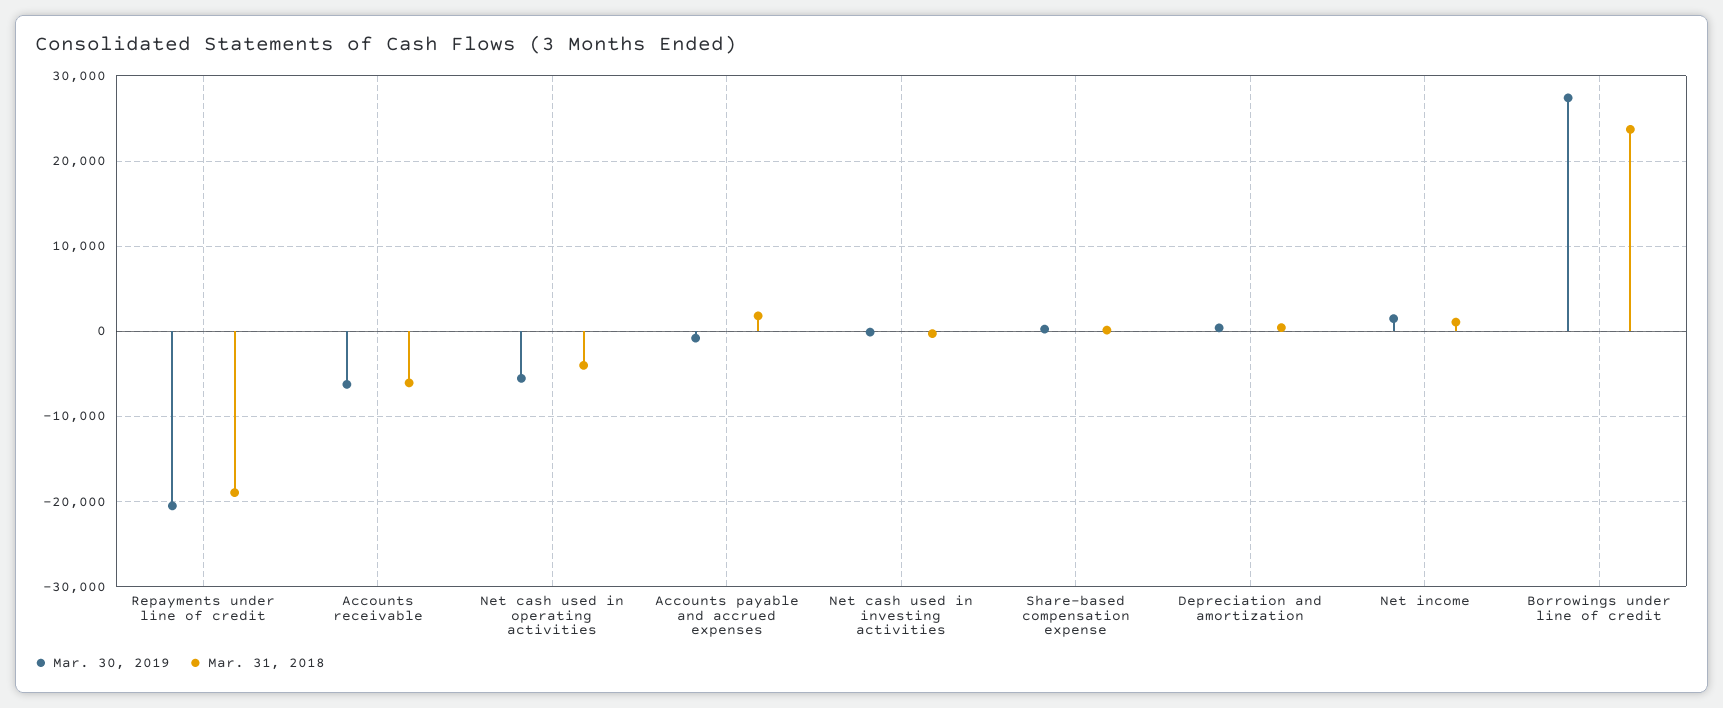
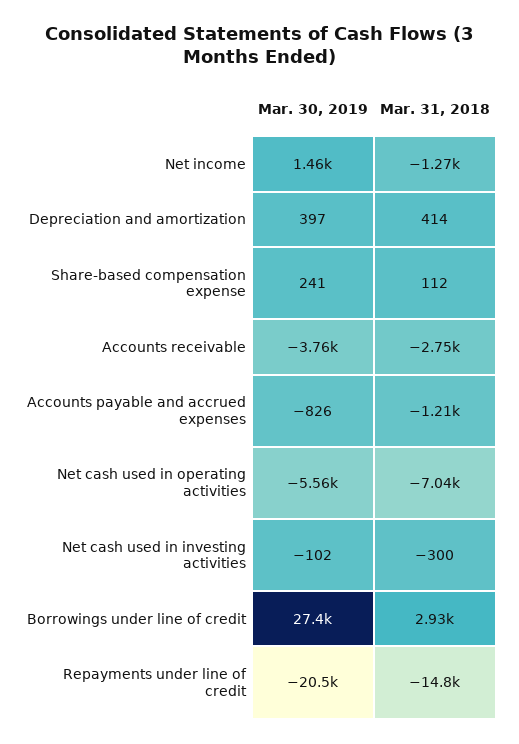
Mar. 31, 2018, Repayments under line of credit: -19000 -> -14800
Mar. 30, 2019, Accounts receivable: -6000 -> -3760
Mar. 31, 2018, Accounts receivable: -6000 -> -2750
Mar. 31, 2018, Net cash used in operating activities: -4000 -> -7040
Mar. 31, 2018, Accounts payable and accrued expenses: 2000 -> -1210
Mar. 31, 2018, Net income: 1000 -> -1270
Mar. 31, 2018, Borrowings under line of credit: 24000 -> 2930

